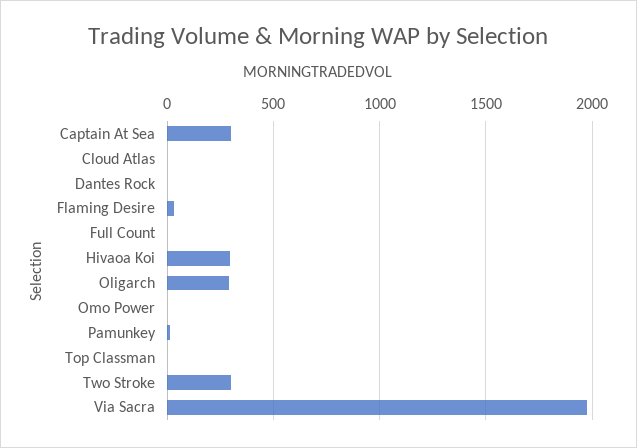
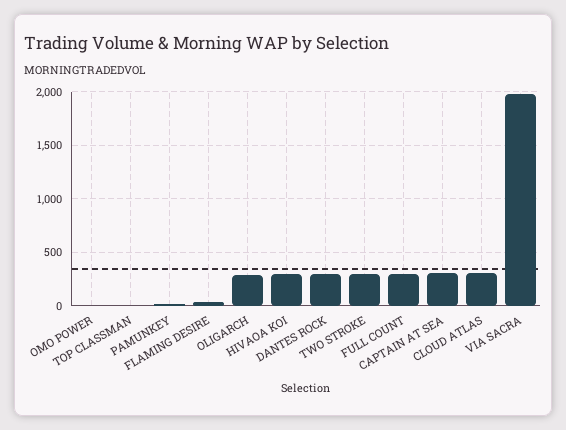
Cloud Atlas: 0 -> 300
Dantes Rock: 0 -> 300
Full Count: 0 -> 300

